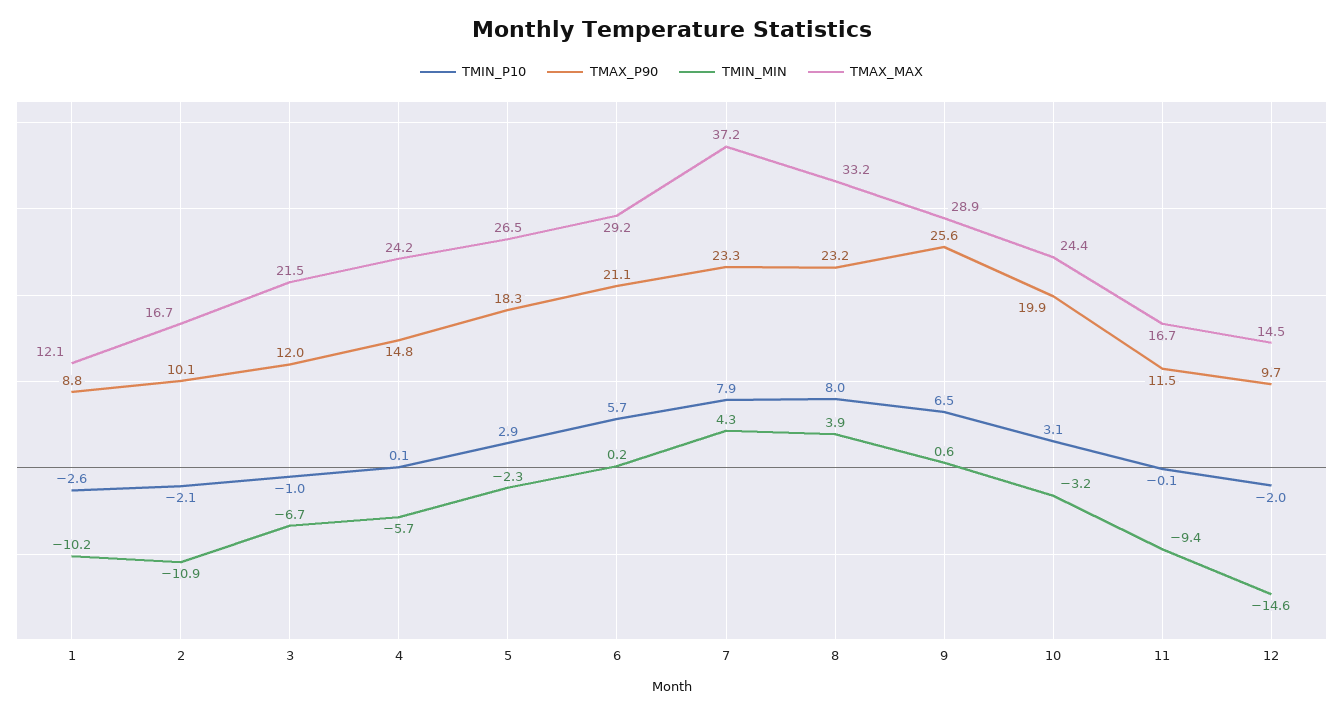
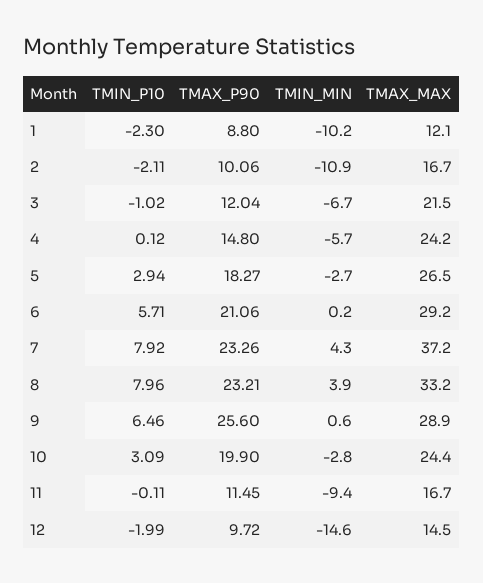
TMIN_P10, 1: -2.6 -> -2.3
TMIN_MIN, 5: -2.3 -> -2.7
TMIN_MIN, 10: -3.2 -> -2.8

